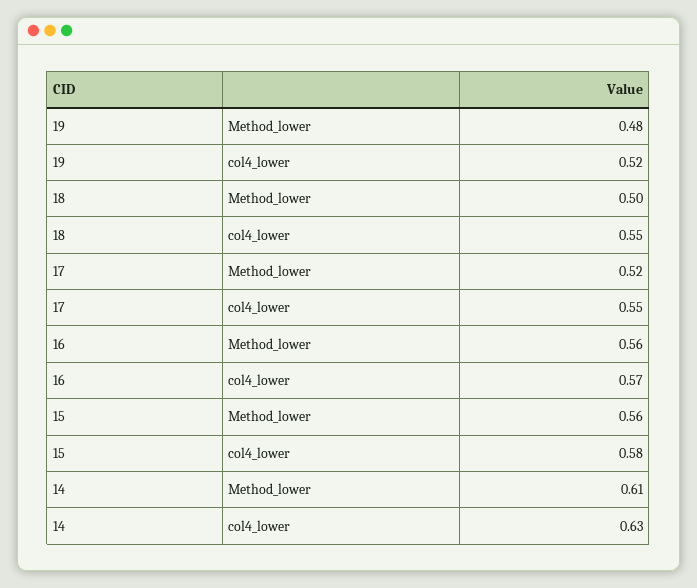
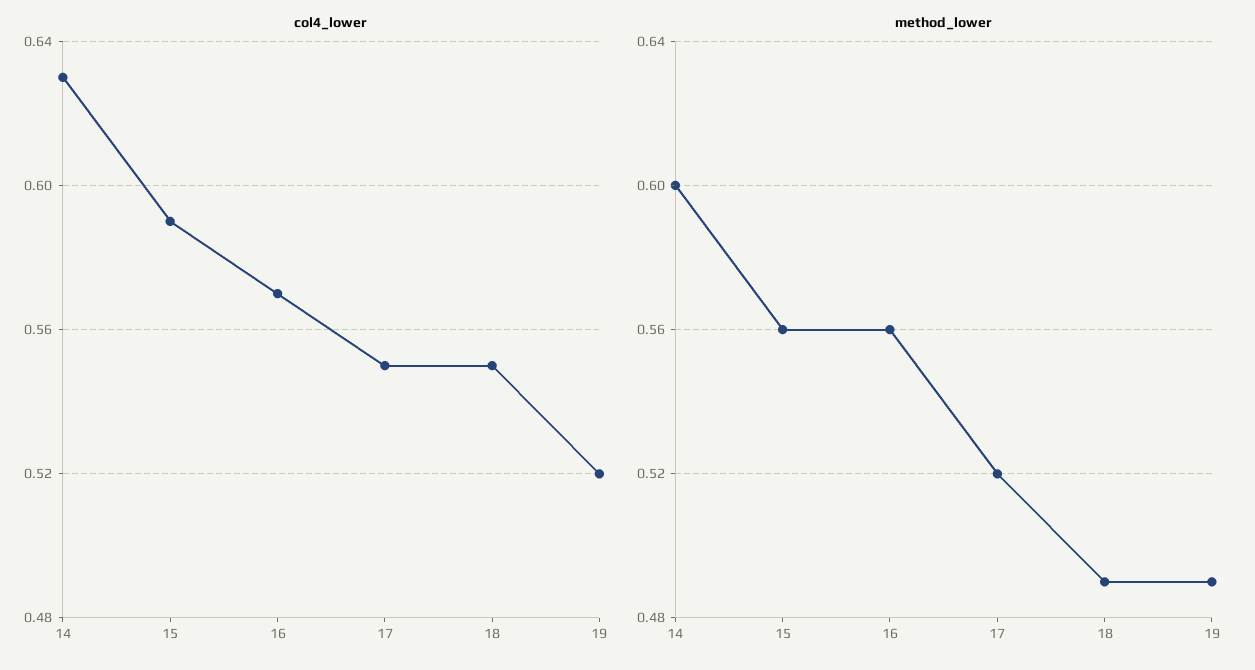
Method_lower, 19: 0.48 -> 0.49
Method_lower, 18: 0.5 -> 0.49
col4_lower, 15: 0.58 -> 0.59
Method_lower, 14: 0.61 -> 0.6

